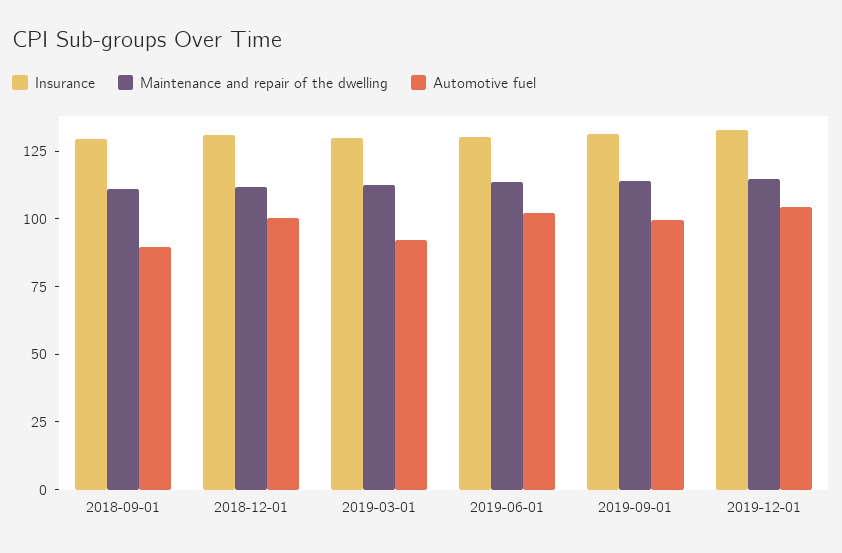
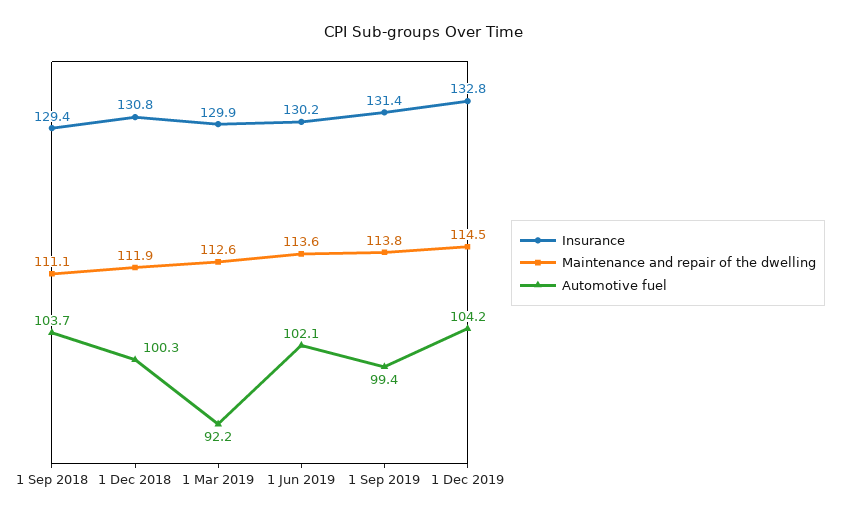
Automotive fuel, 2018-09-01: 90 -> 103.7

